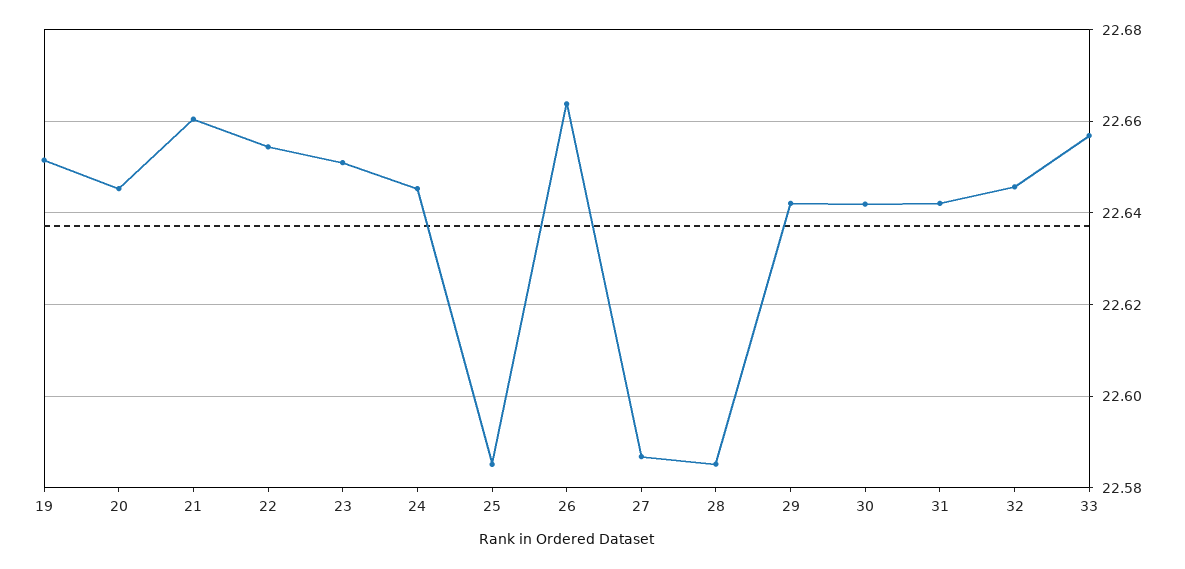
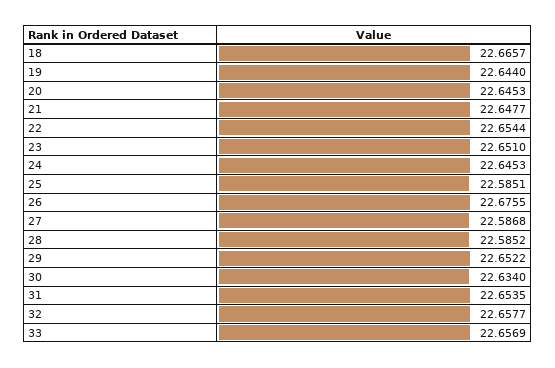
19: 22.652 -> 22.644
21: 22.66 -> 22.6477
26: 22.664 -> 22.6755
29: 22.642 -> 22.6522
30: 22.642 -> 22.634
31: 22.642 -> 22.6535
32: 22.646 -> 22.6577
18: none -> 22.6657

